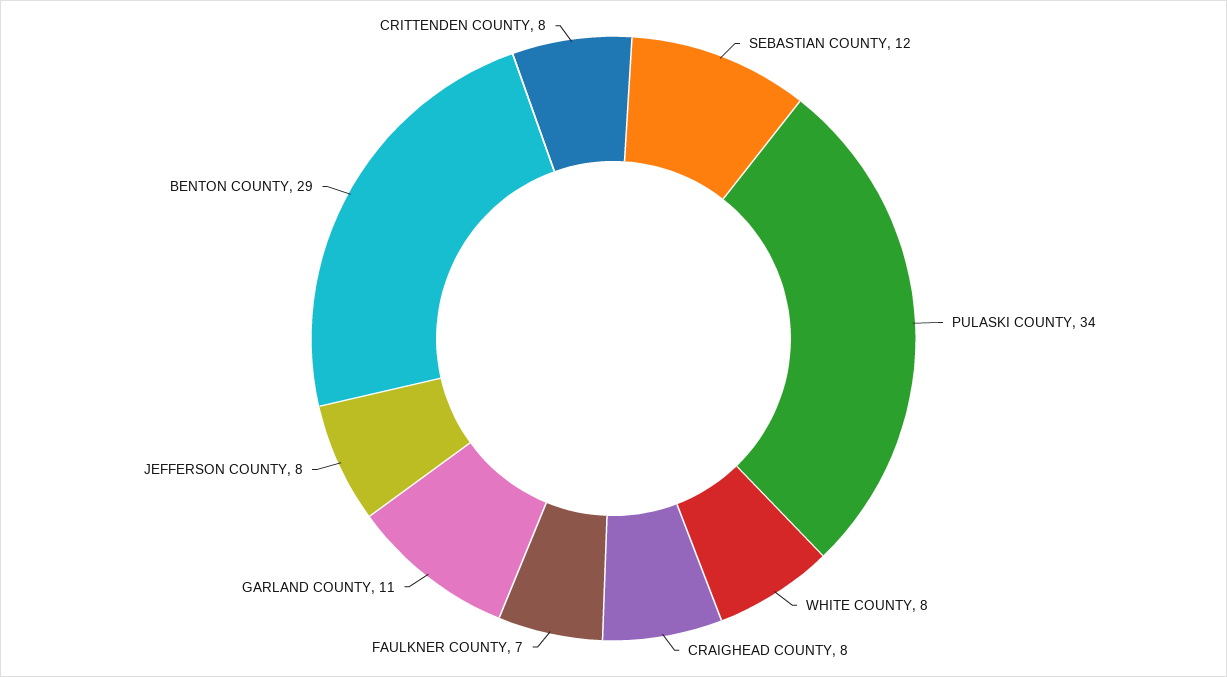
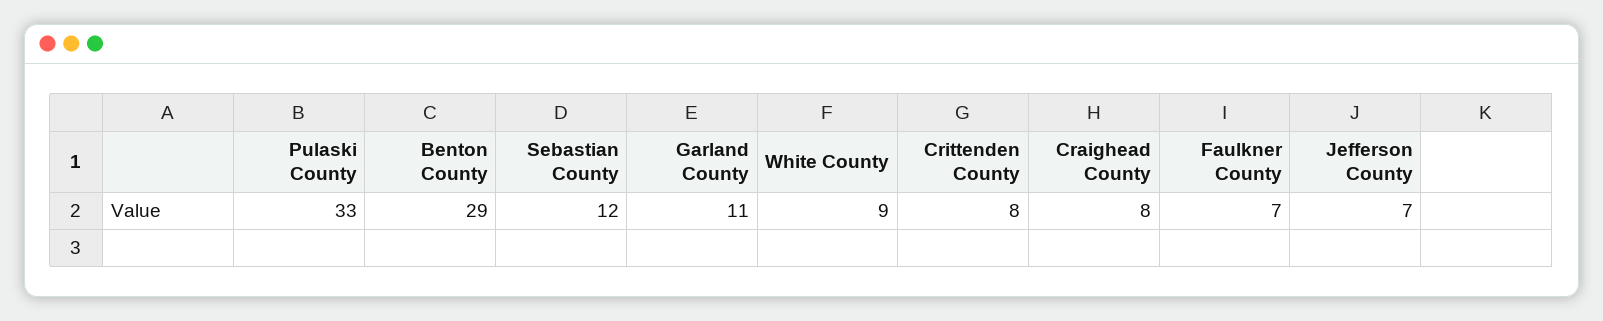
PULASKI COUNTY: 34 -> 33
WHITE COUNTY: 8 -> 9
JEFFERSON COUNTY: 8 -> 7

